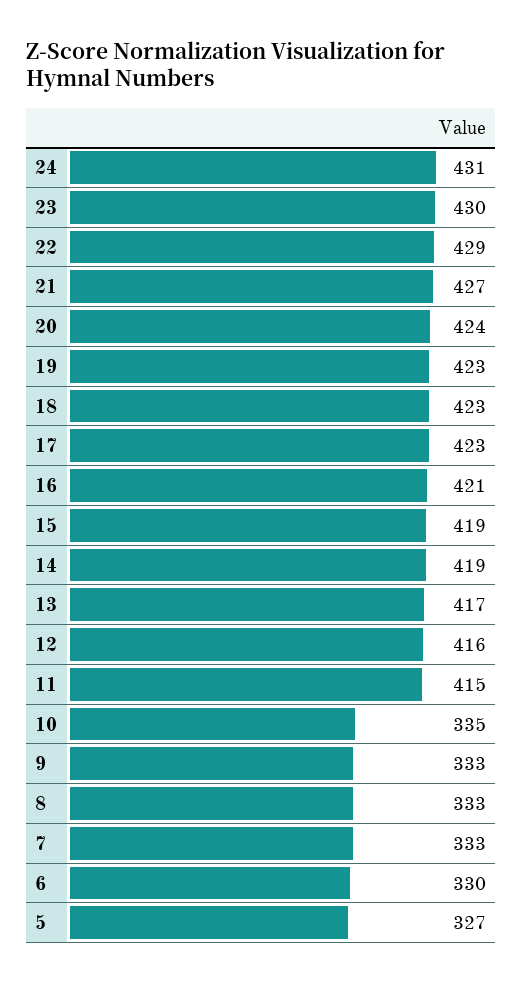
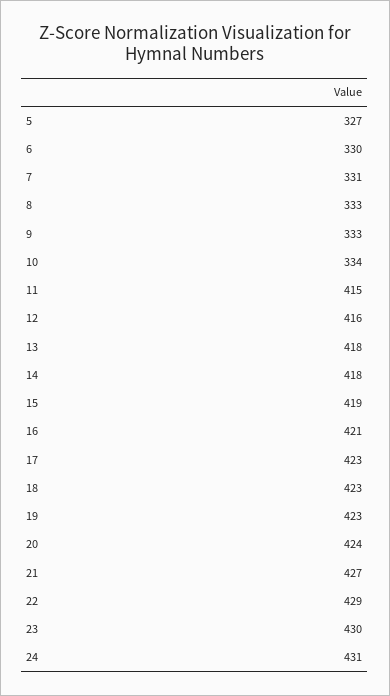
14: 419 -> 418
13: 417 -> 418
10: 335 -> 334
7: 333 -> 331

